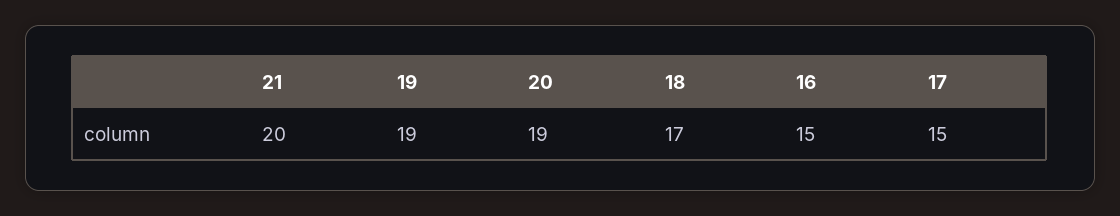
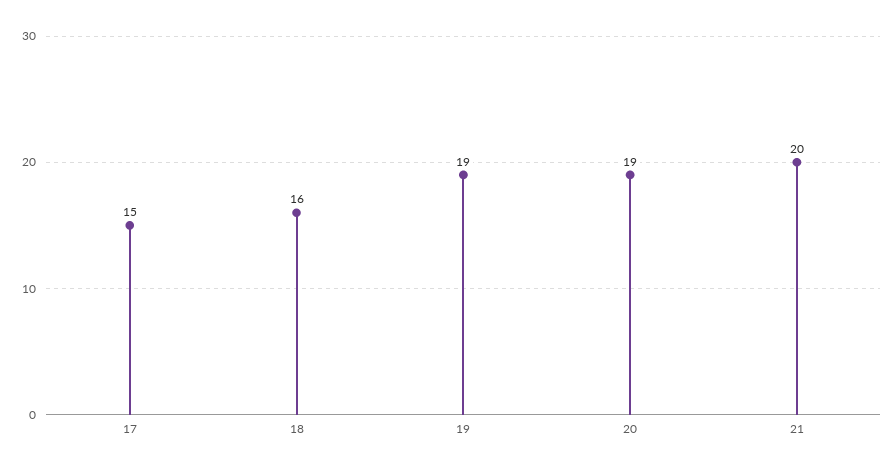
18: 17 -> 16
16: 15 -> none

